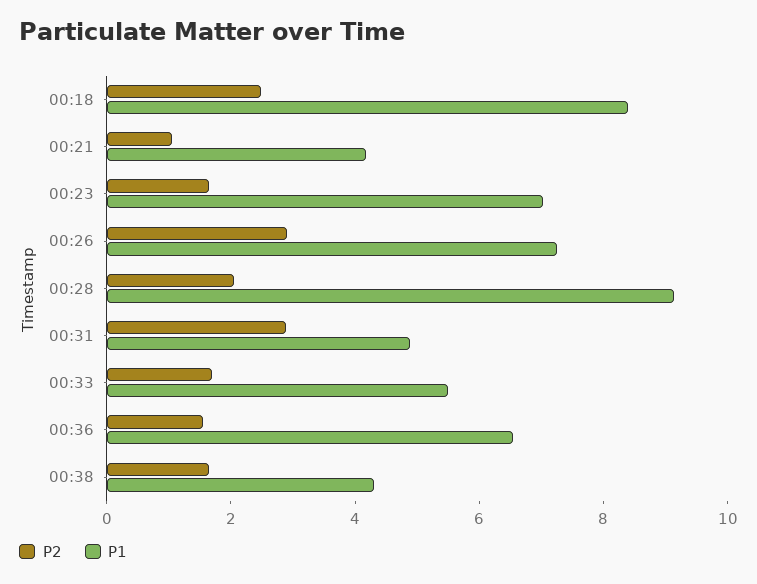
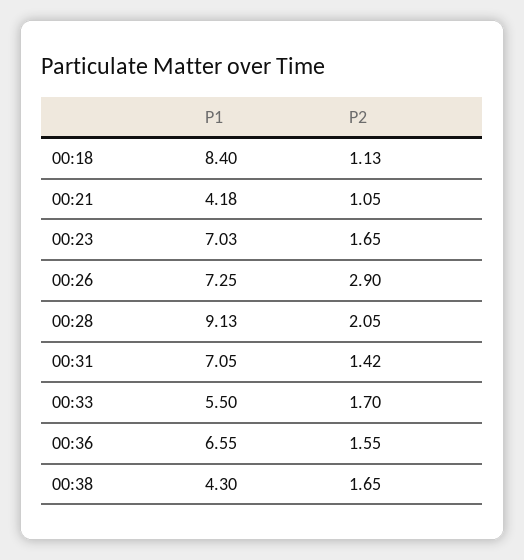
P2, 00:18: 2.5 -> 1.13
P2, 00:31: 3 -> 1.42
P1, 00:31: 5 -> 7.05

